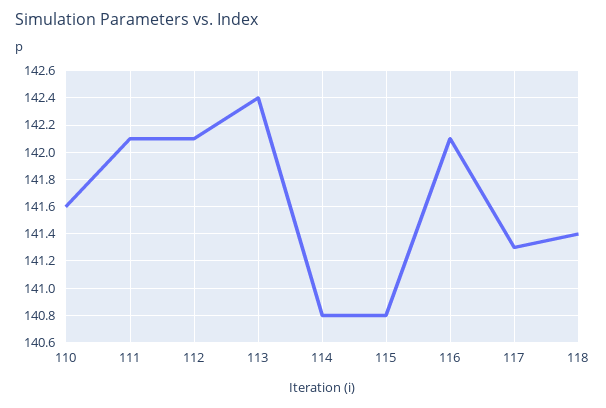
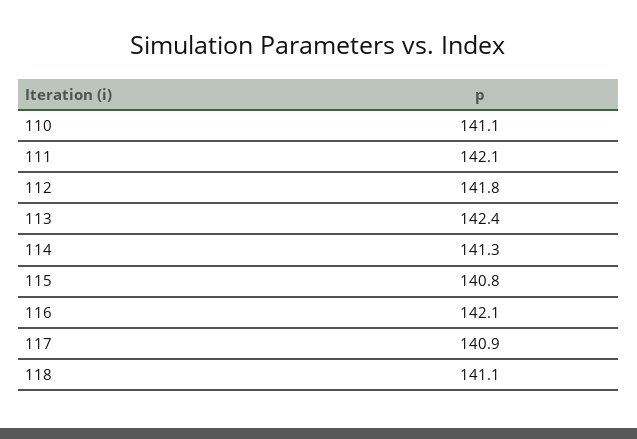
110: 141.6 -> 141.1
112: 142.1 -> 141.8
114: 140.8 -> 141.3
117: 141.3 -> 140.9
118: 141.4 -> 141.1

